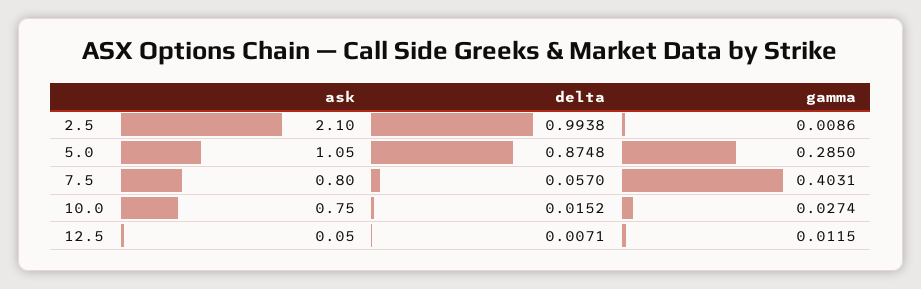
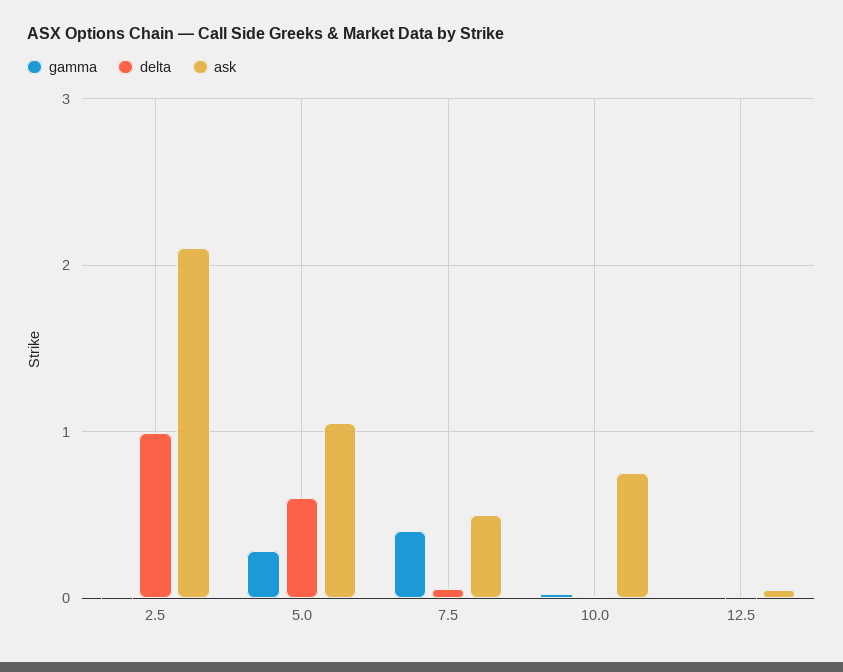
delta, 5.0: 0.8748 -> 0.6
ask, 7.5: 0.8 -> 0.5

